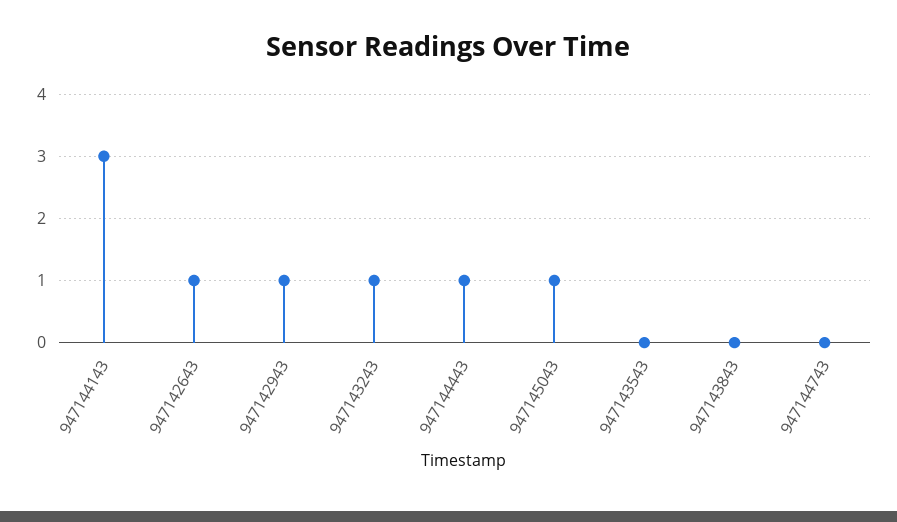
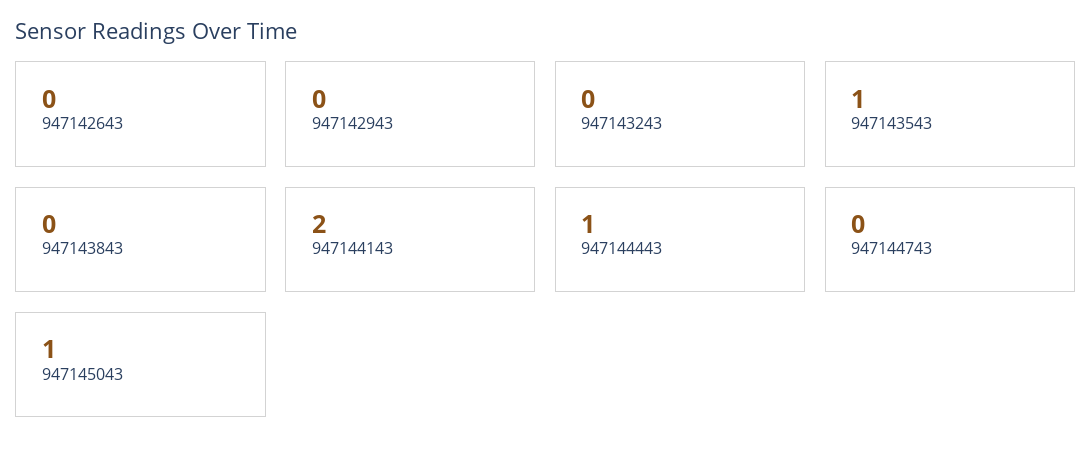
947144143: 3 -> 2
947142643: 1 -> 0
947142943: 1 -> 0
947143243: 1 -> 0
947143543: 0 -> 1

